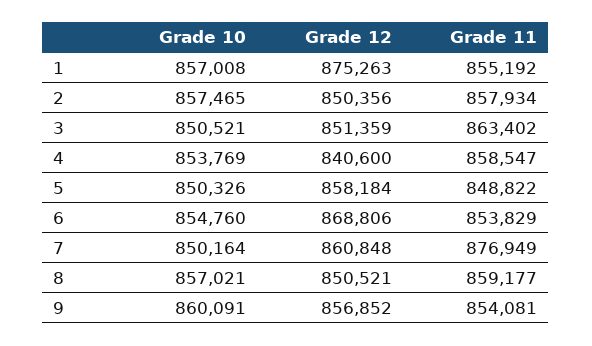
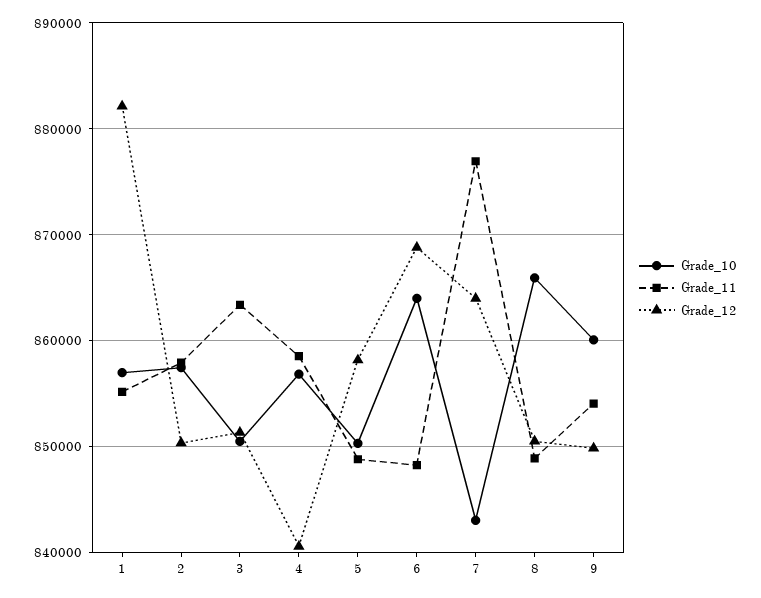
Grade 12, 1: 875263 -> 882000
Grade 10, 4: 853769 -> 857000
Grade 10, 6: 854760 -> 864000
Grade 11, 6: 853829 -> 848000
Grade 10, 7: 850164 -> 843000
Grade 12, 7: 860848 -> 864000
Grade 10, 8: 857021 -> 866000
Grade 11, 8: 859177 -> 849000
Grade 12, 9: 856852 -> 850000

